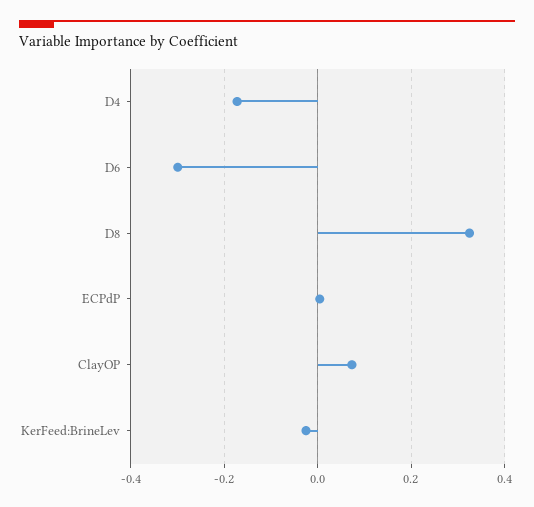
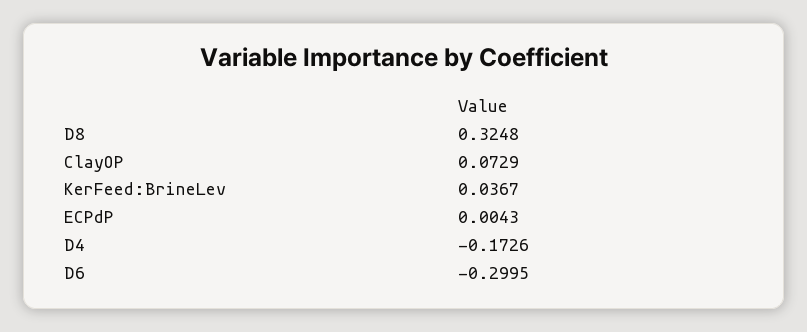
KerFeed:BrineLev: -0.02 -> 0.0367

